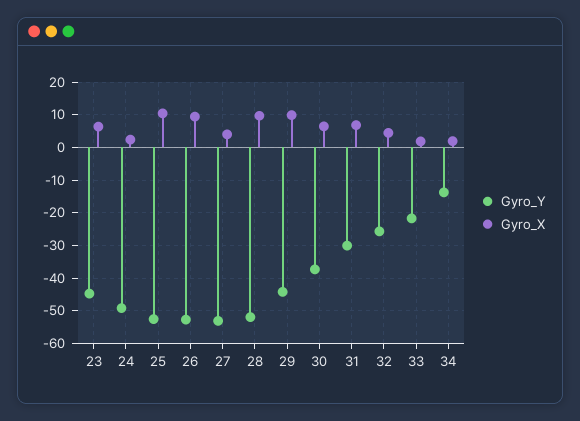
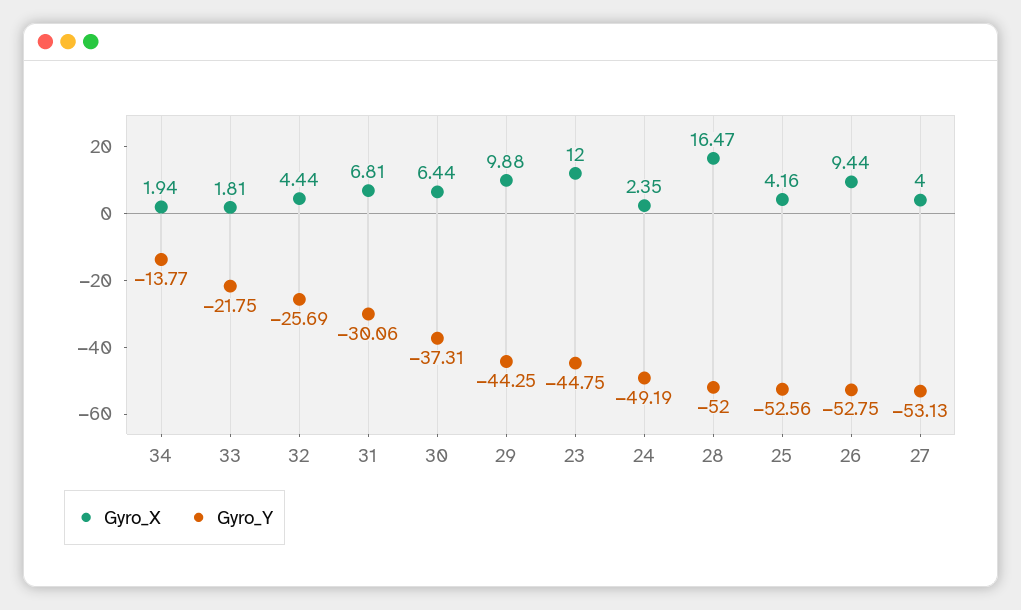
Gyro_X, 23: 6 -> 12
Gyro_X, 25: 10 -> 4.16
Gyro_X, 28: 10 -> 16.47

